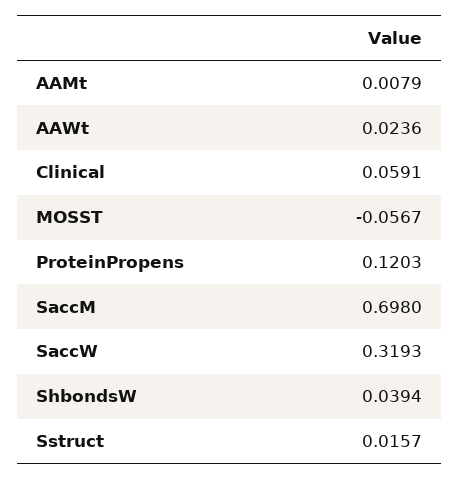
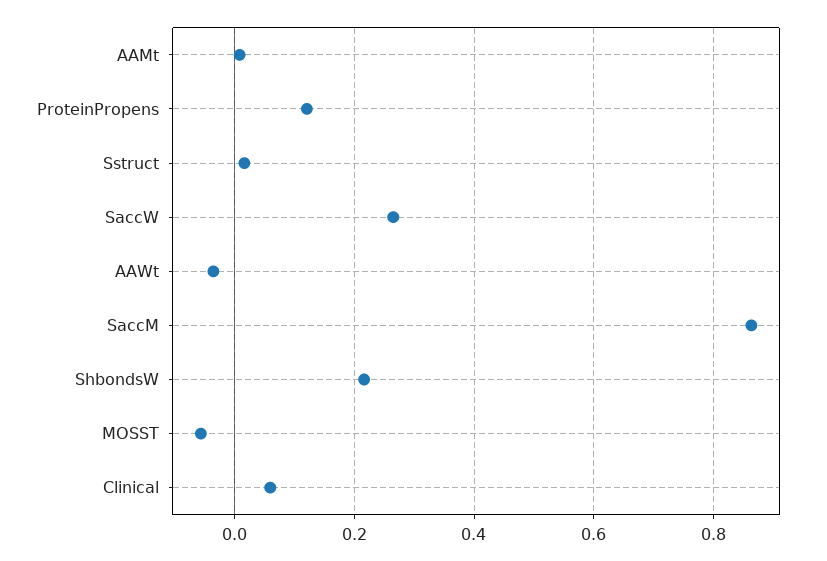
AAWt: 0.0236 -> -0.04
SaccM: 0.698 -> 0.86
SaccW: 0.3193 -> 0.26
ShbondsW: 0.0394 -> 0.22

